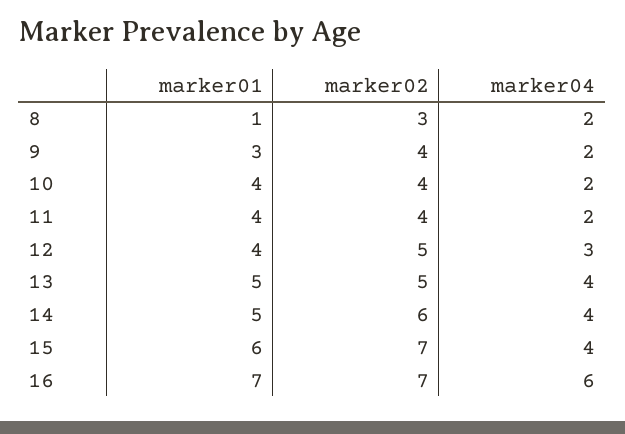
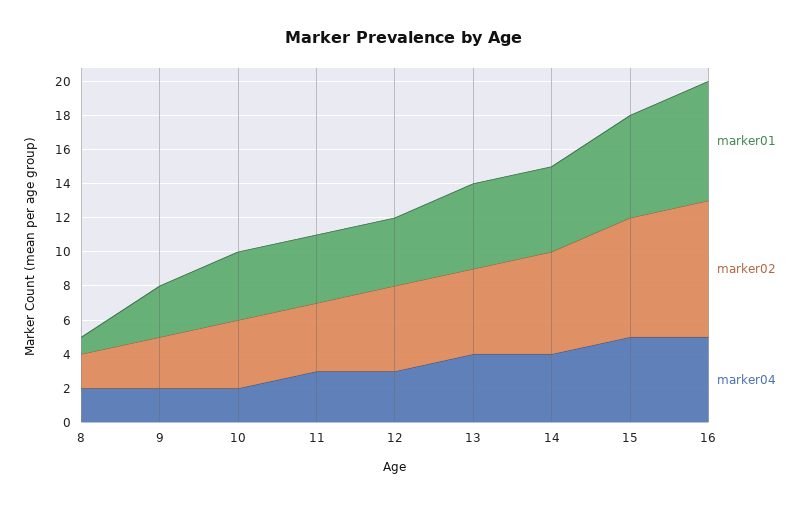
marker02, 8: 3 -> 2
marker02, 9: 4 -> 3
marker04, 11: 2 -> 3
marker04, 15: 4 -> 5
marker02, 16: 7 -> 8
marker04, 16: 6 -> 5

